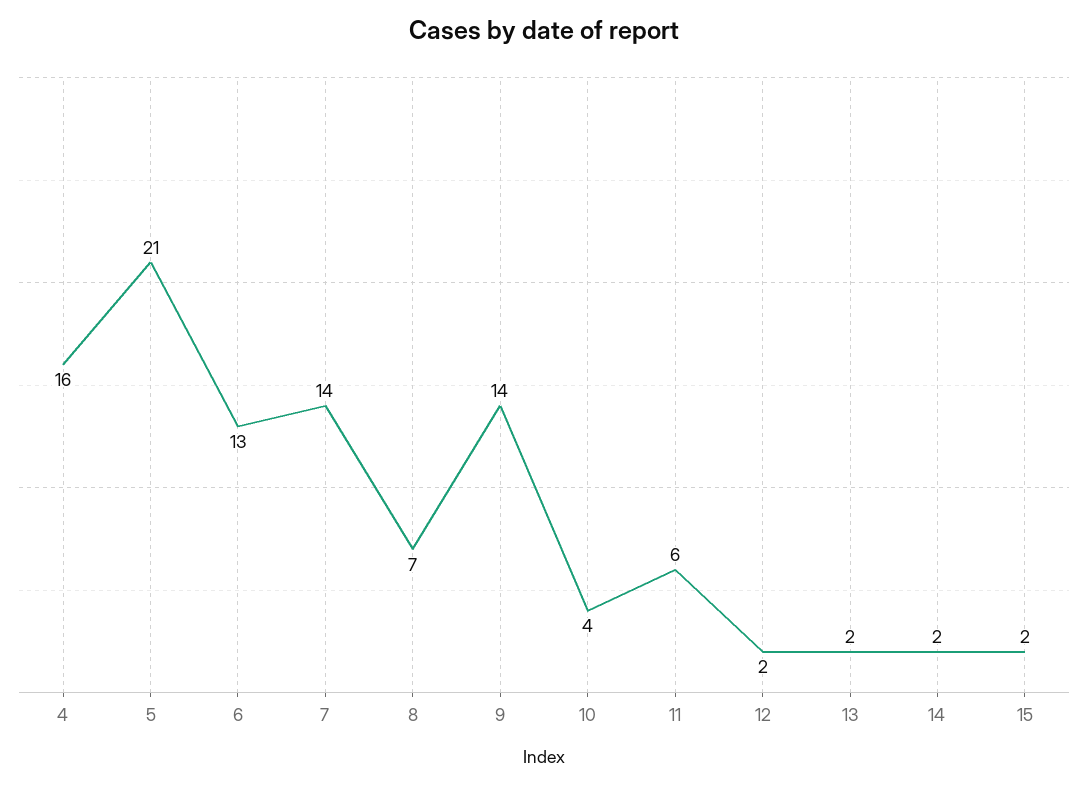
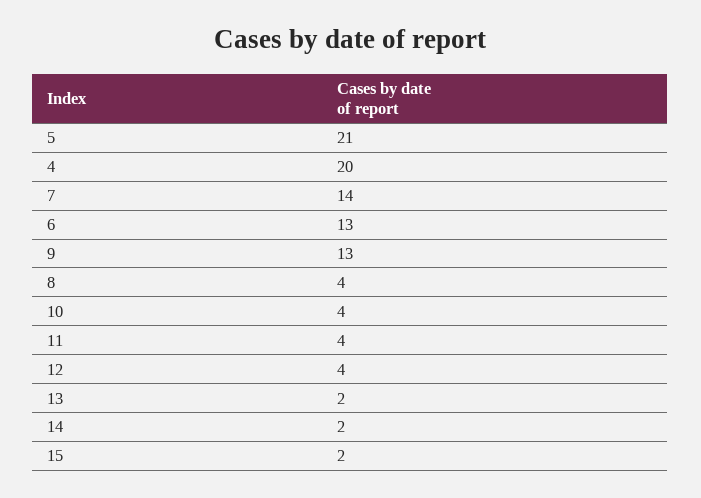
4: 16 -> 20
8: 7 -> 4
9: 14 -> 13
11: 6 -> 4
12: 2 -> 4

